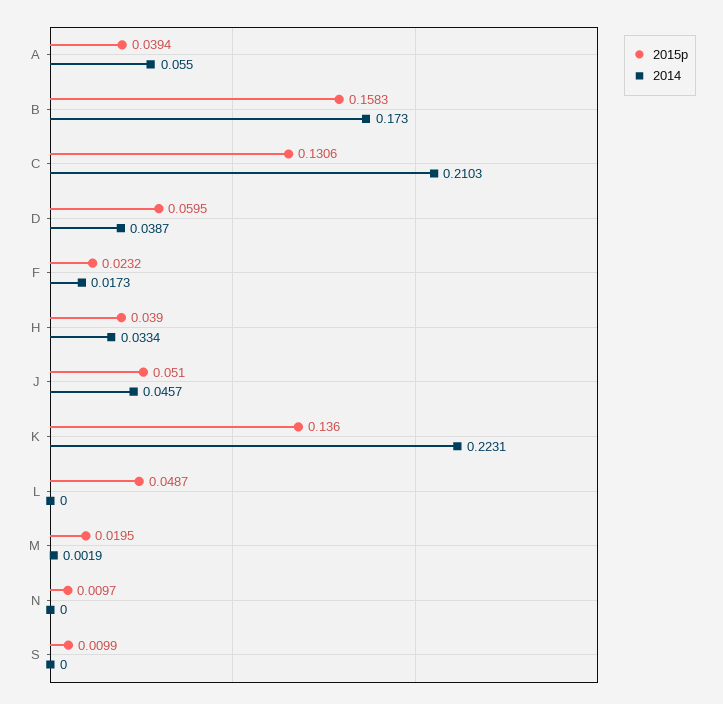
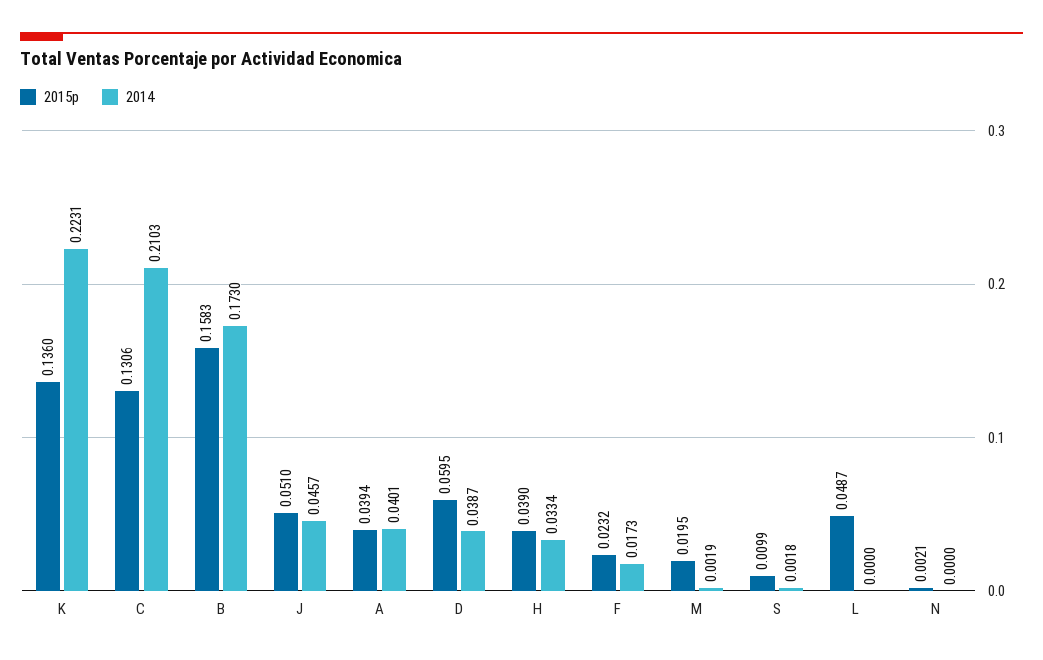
2014, A: 0.055 -> 0.0401
2015p, N: 0.0097 -> 0.0021
2014, S: 0 -> 0.0018

